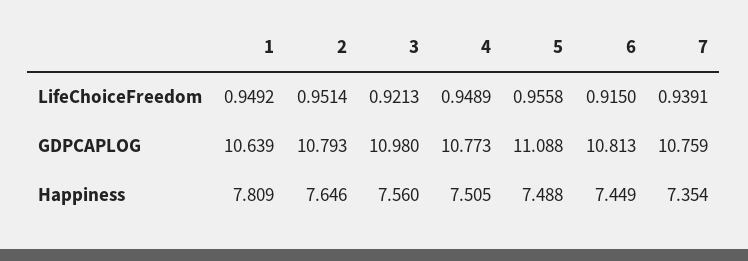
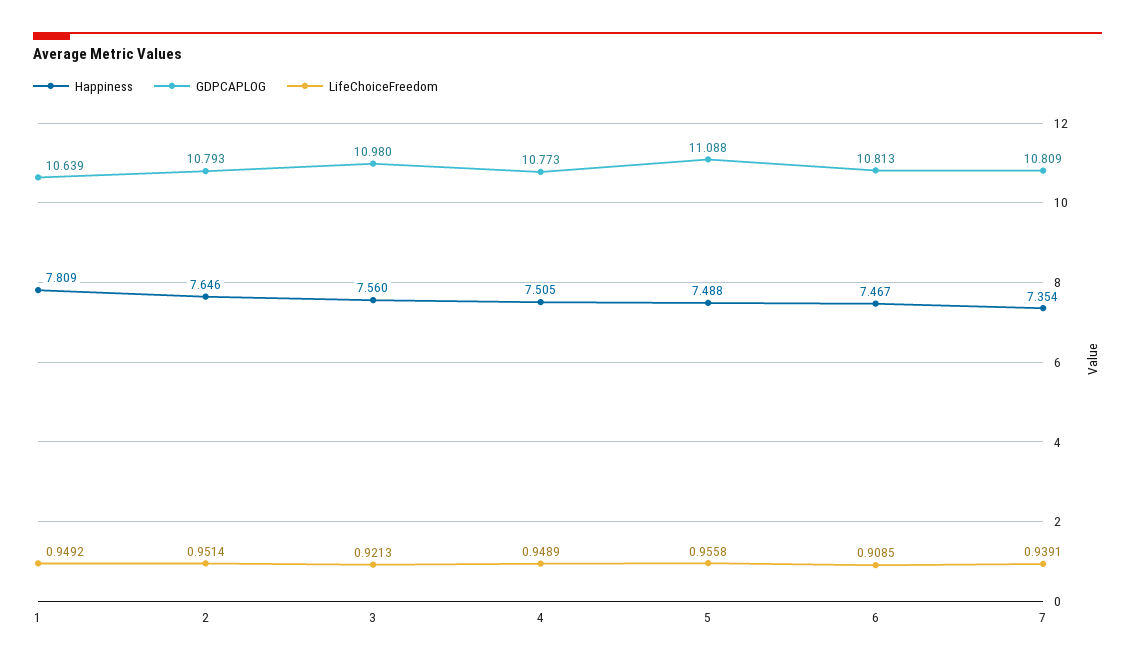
LifeChoiceFreedom, 6: 0.915 -> 0.9085
GDPCAPLOG, 7: 10.759 -> 10.809
Happiness, 6: 7.449 -> 7.467

